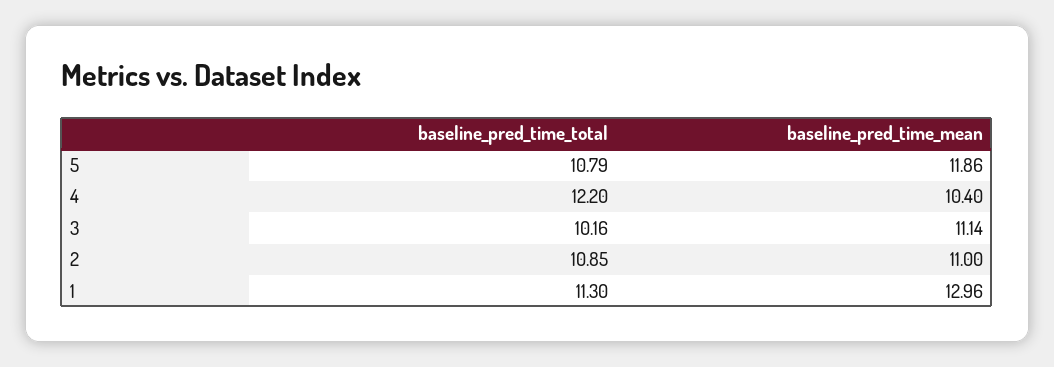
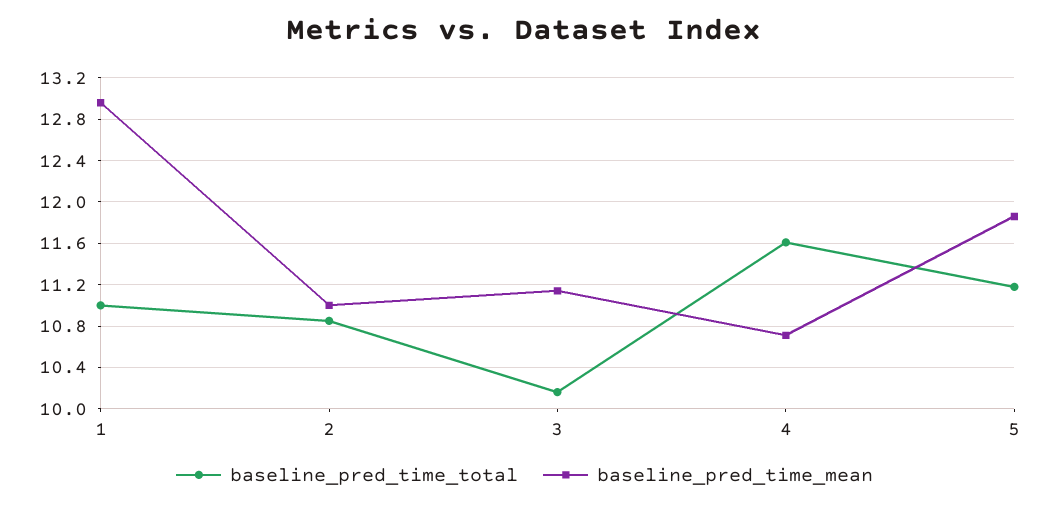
baseline_pred_time_total, 5: 10.79 -> 11.2
baseline_pred_time_total, 4: 12.2 -> 11.6
baseline_pred_time_mean, 4: 10.4 -> 10.7
baseline_pred_time_total, 1: 11.3 -> 11

